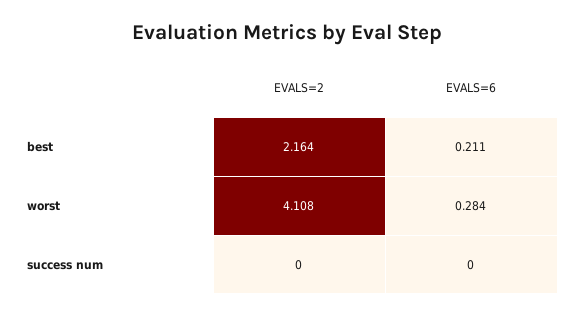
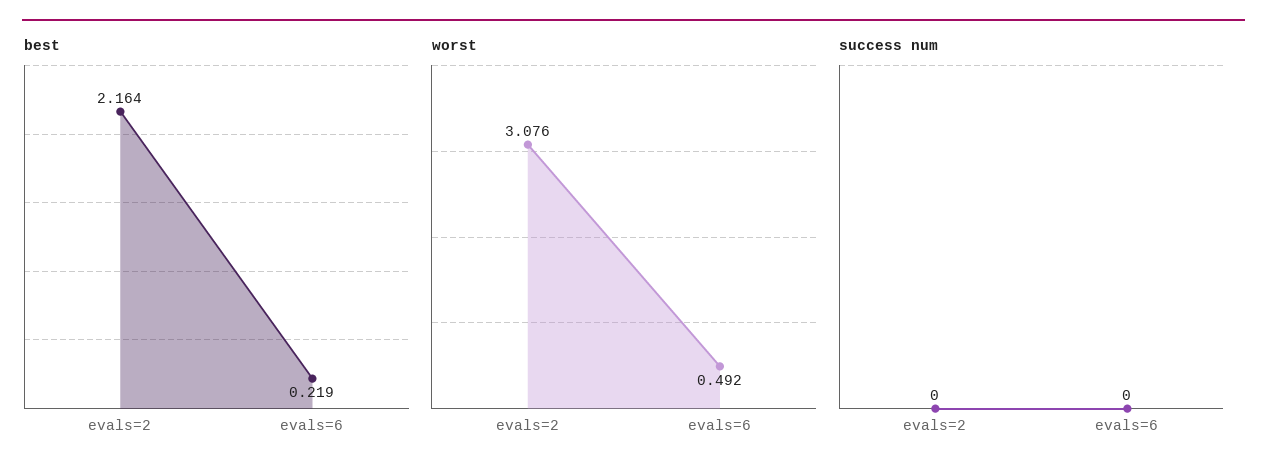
best, EVALS=6: 0.211 -> 0.219
worst, EVALS=2: 4.108 -> 3.076
worst, EVALS=6: 0.284 -> 0.492

